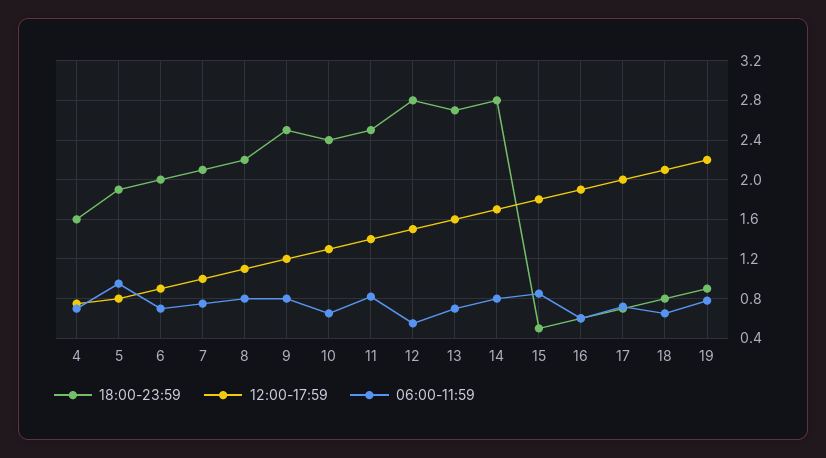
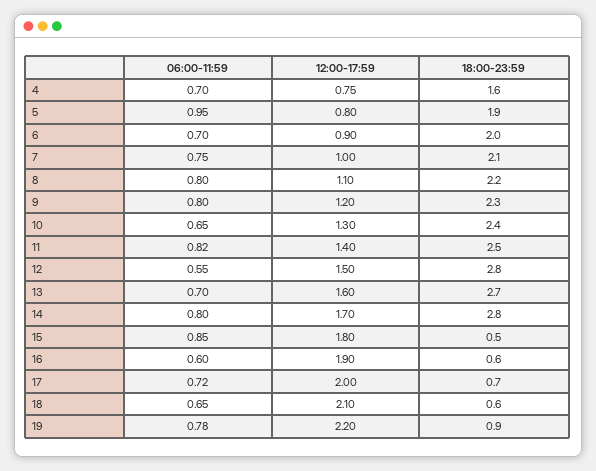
18:00-23:59, 9: 2.5 -> 2.3
18:00-23:59, 18: 0.8 -> 0.6

